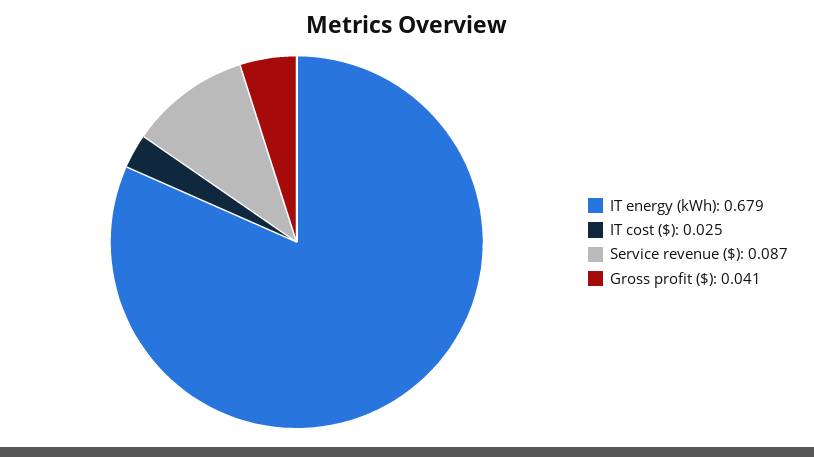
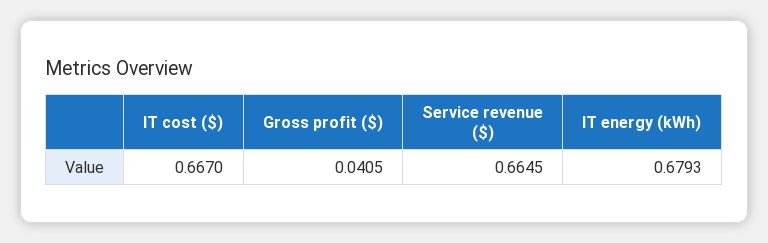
IT cost ($): 0.025 -> 0.667
Service revenue ($): 0.087 -> 0.6645

